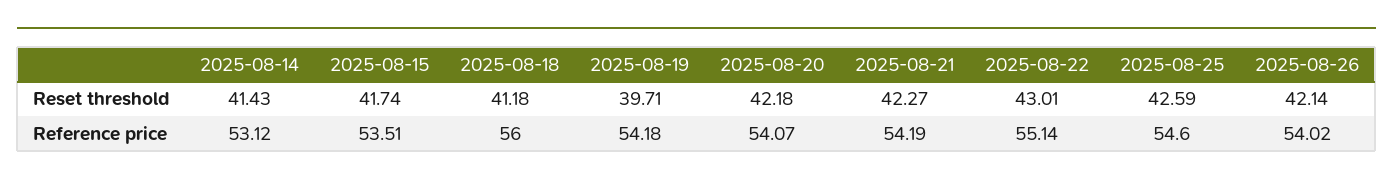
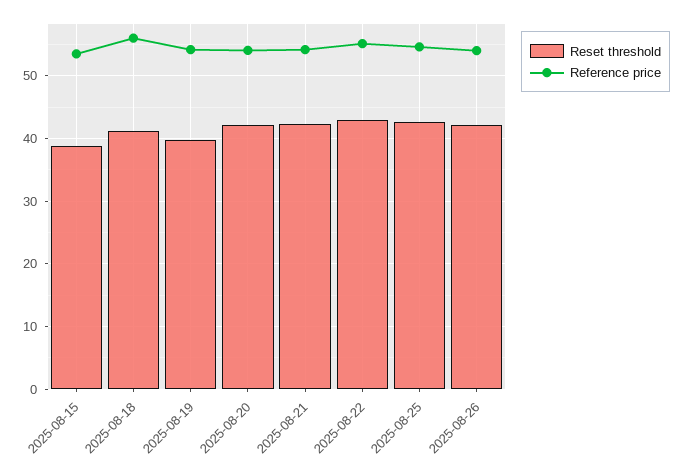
Reset threshold, 2025-08-14: 41.43 -> none
Reset threshold, 2025-08-15: 41.74 -> 39
Reference price, 2025-08-14: 53.12 -> none

